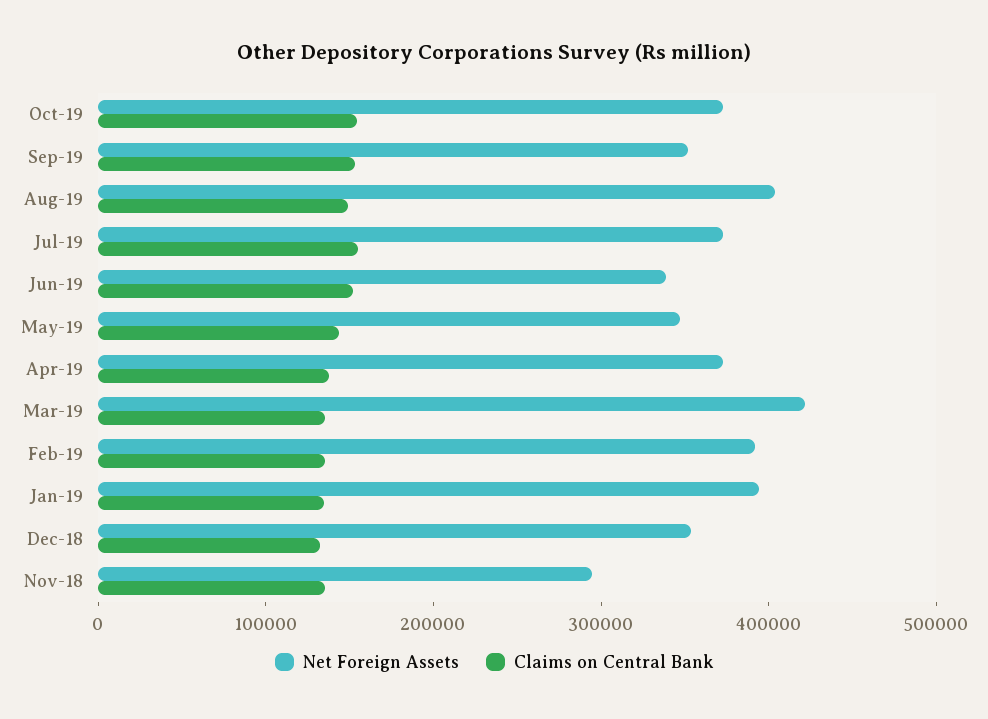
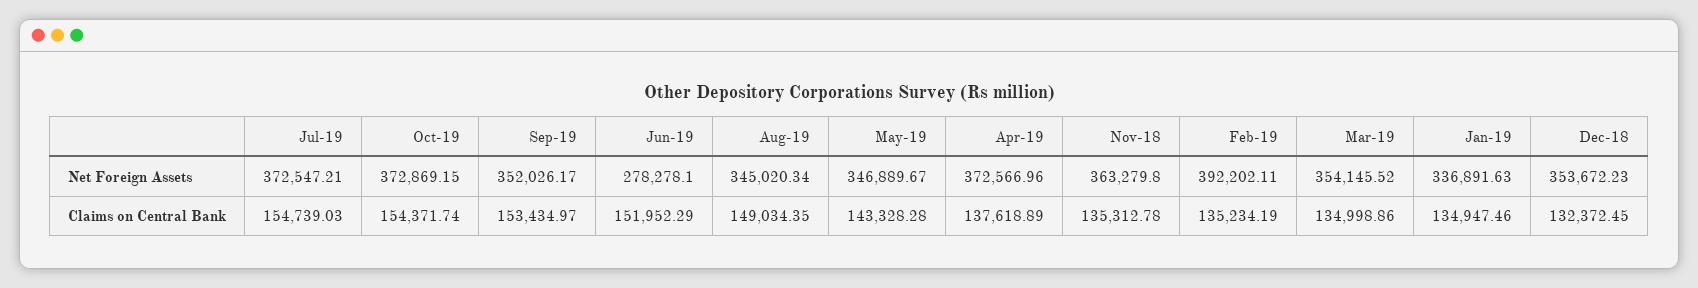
Net Foreign Assets, Aug-19: 400000 -> 345020.34
Net Foreign Assets, Jun-19: 340000 -> 278278.1
Net Foreign Assets, Mar-19: 420000 -> 354145.52
Net Foreign Assets, Jan-19: 400000 -> 336891.63
Net Foreign Assets, Nov-18: 300000 -> 363279.8

